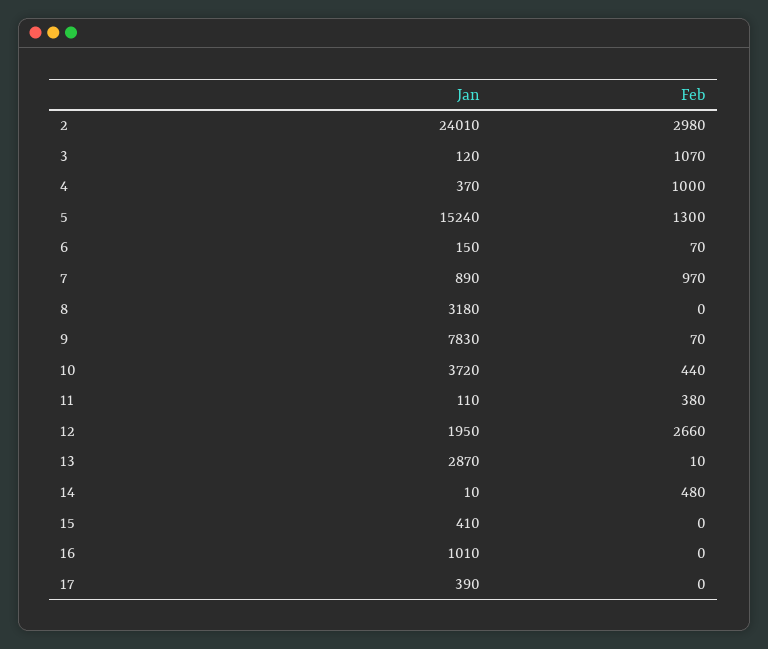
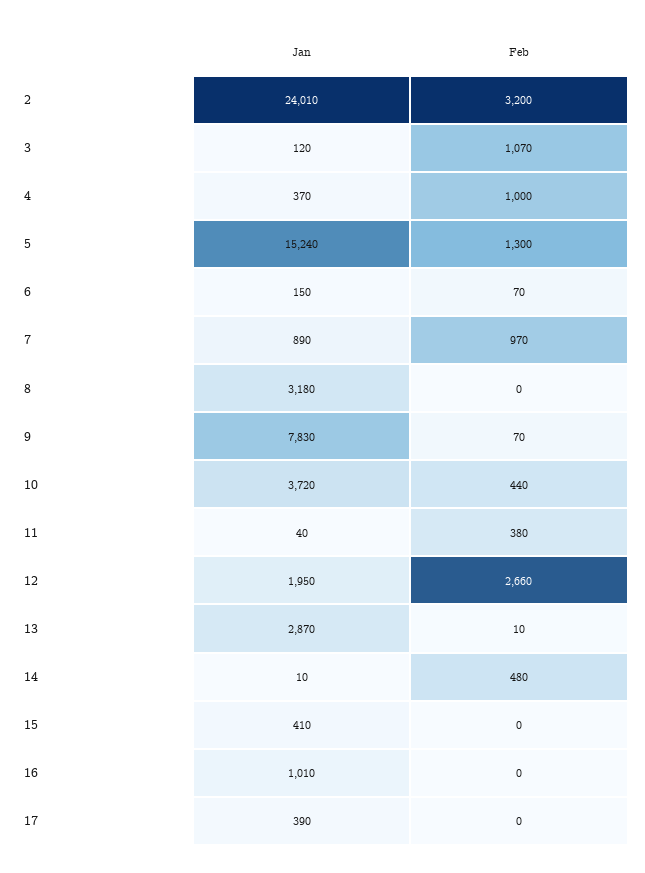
Feb, 2: 2980 -> 3200
Jan, 11: 110 -> 40

